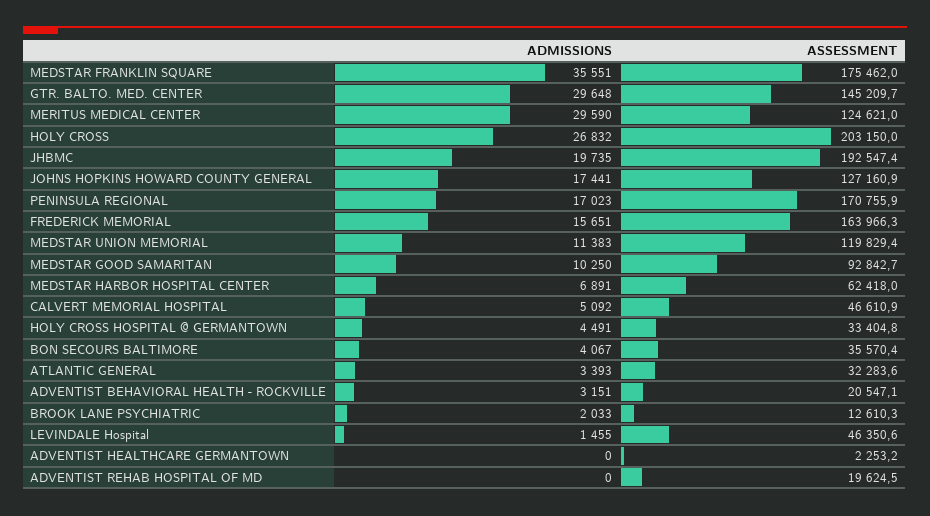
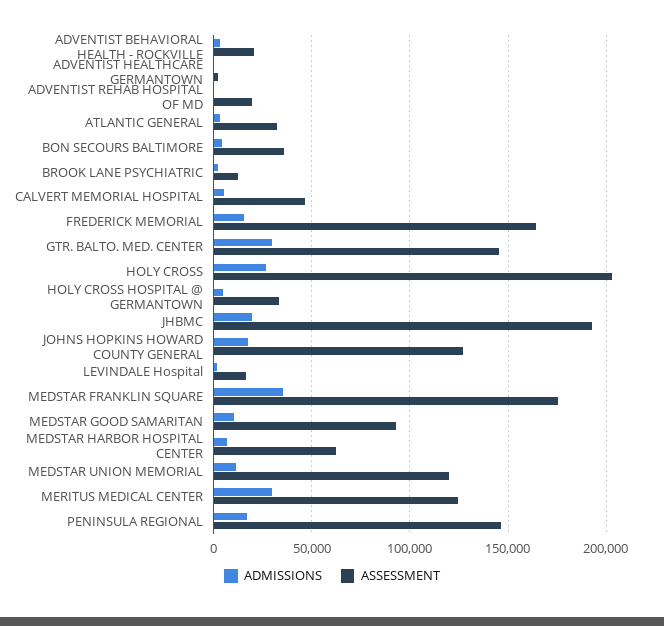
ASSESSMENT, PENINSULA REGIONAL: 170755.9 -> 145000
ASSESSMENT, LEVINDALE Hospital: 46350.6 -> 15000

